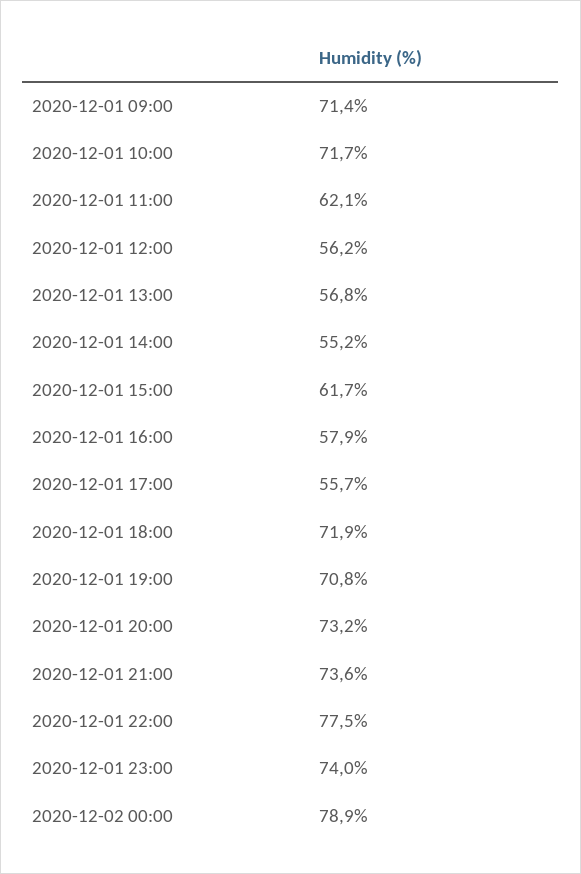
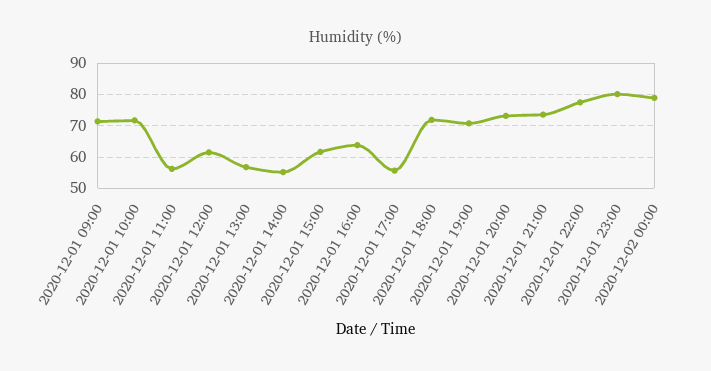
2020-12-01 11:00: 62.1 -> 56
2020-12-01 12:00: 56.2 -> 62
2020-12-01 16:00: 57.9 -> 64
2020-12-01 23:00: 74 -> 80

